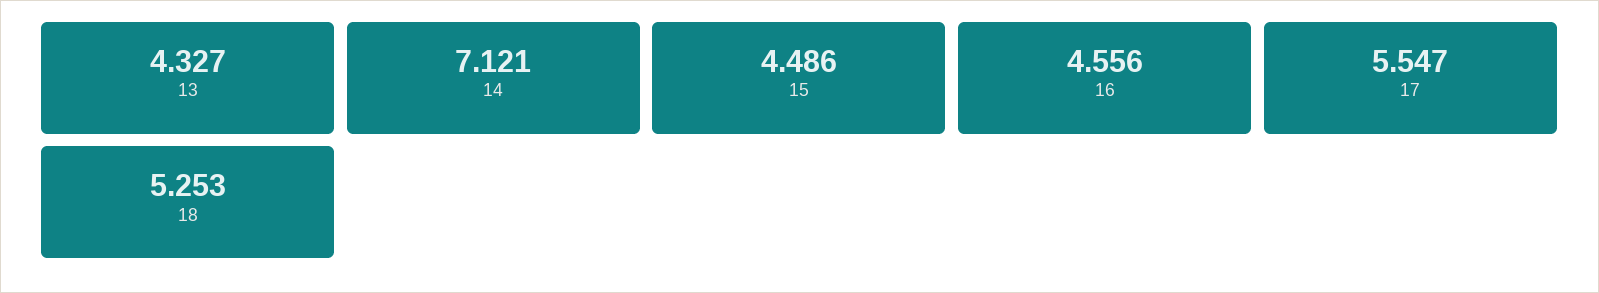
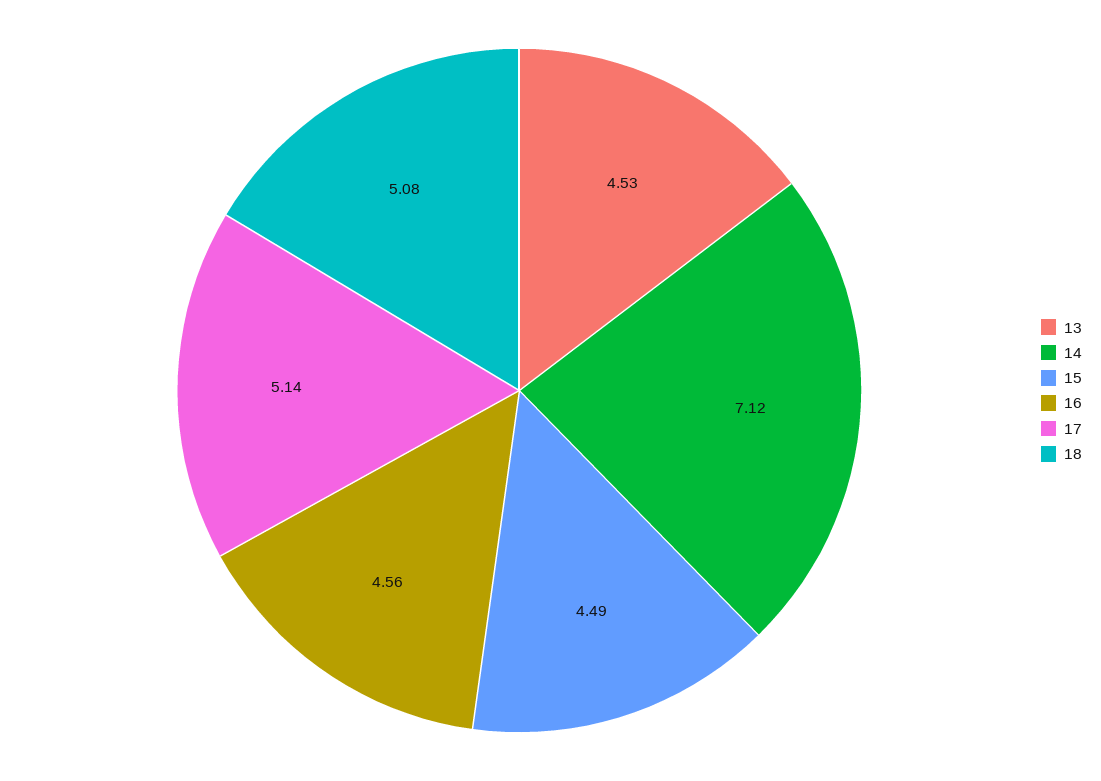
13: 4.327 -> 4.53
17: 5.547 -> 5.14
18: 5.253 -> 5.08

